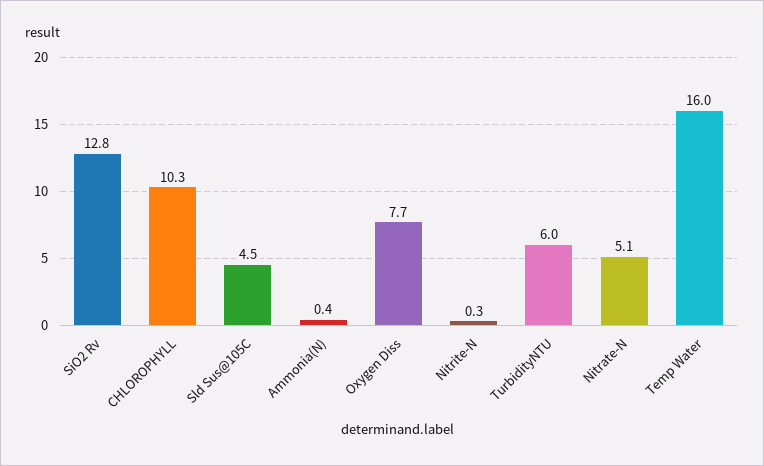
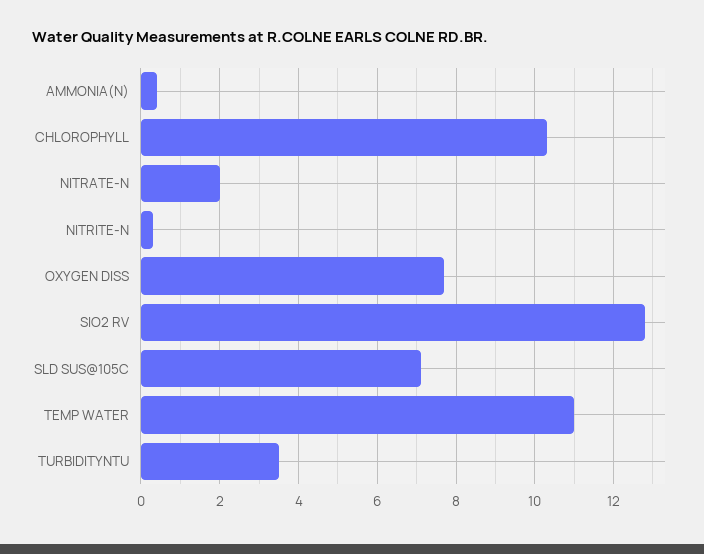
Sld Sus@105C: 4.5 -> 7
TurbidityNTU: 6 -> 3.5
Nitrate-N: 5.1 -> 2
Temp Water: 16 -> 11

